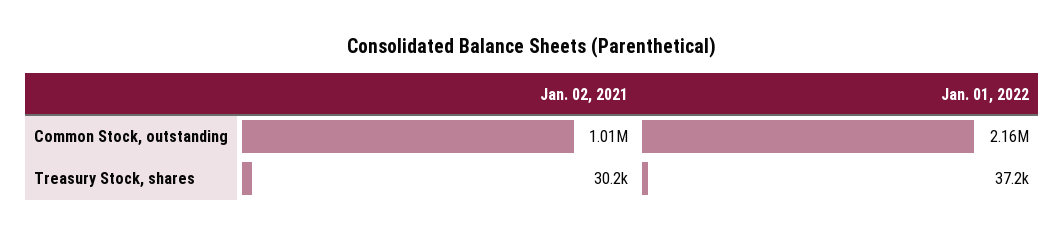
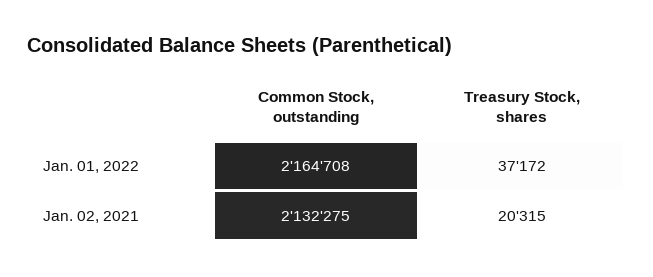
Jan. 02, 2021, Common Stock, outstanding: 1010000 -> 2132275
Jan. 02, 2021, Treasury Stock, shares: 30200 -> 20315

